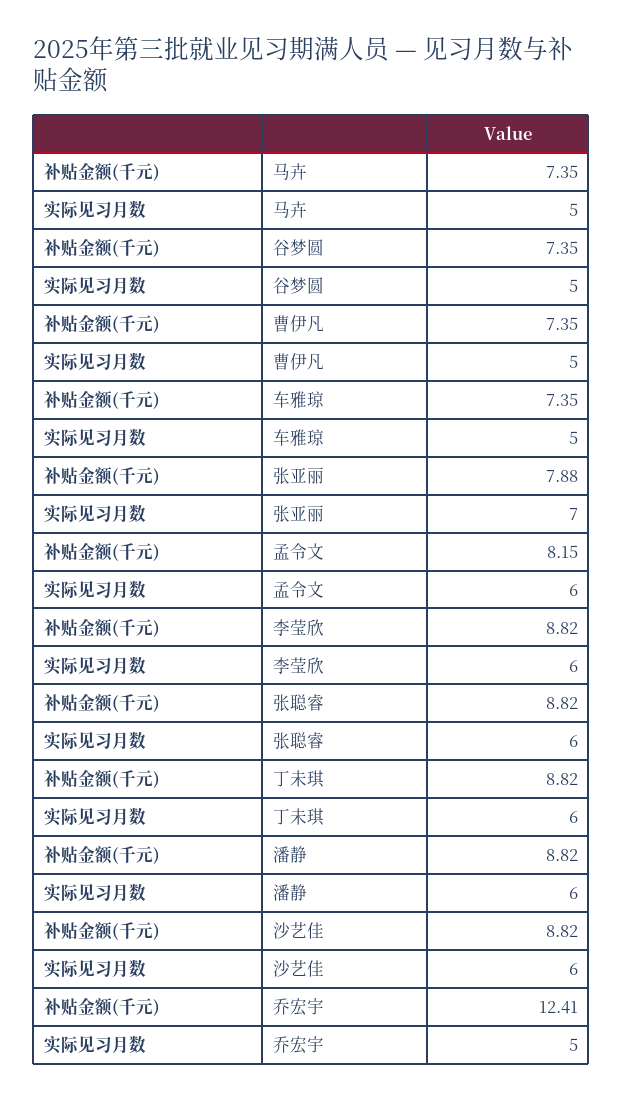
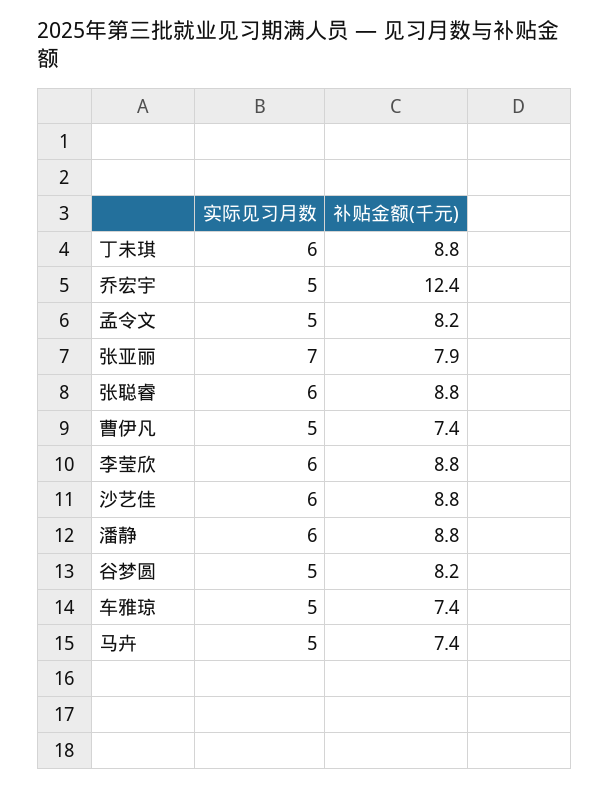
补贴金额(千元), 谷梦圆: 7.35 -> 8.2
实际见习月数, 孟令文: 6 -> 5

